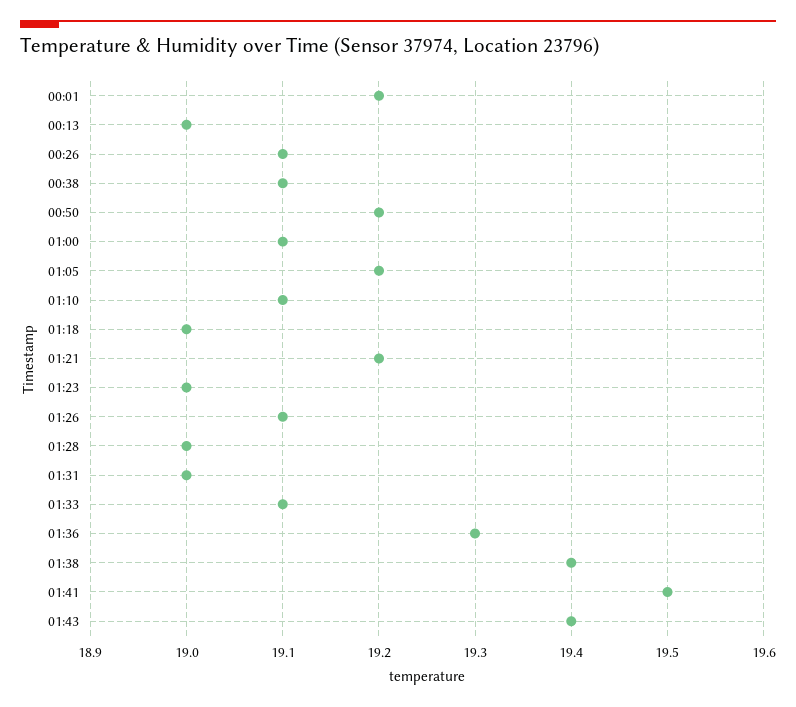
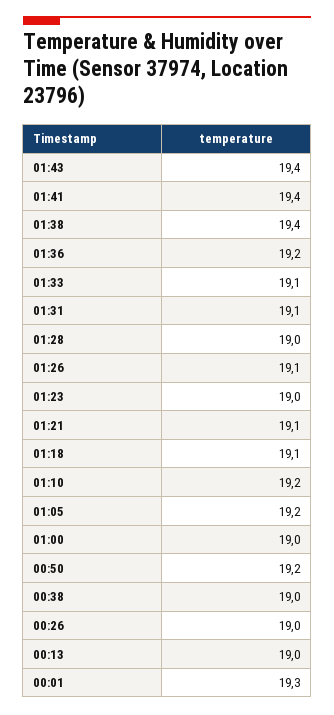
00:01: 19.2 -> 19.3
00:26: 19.1 -> 19
00:38: 19.1 -> 19
01:00: 19.1 -> 19
01:10: 19.1 -> 19.2
01:18: 19 -> 19.1
01:21: 19.2 -> 19.1
01:31: 19 -> 19.1
01:36: 19.3 -> 19.2
01:41: 19.5 -> 19.4

